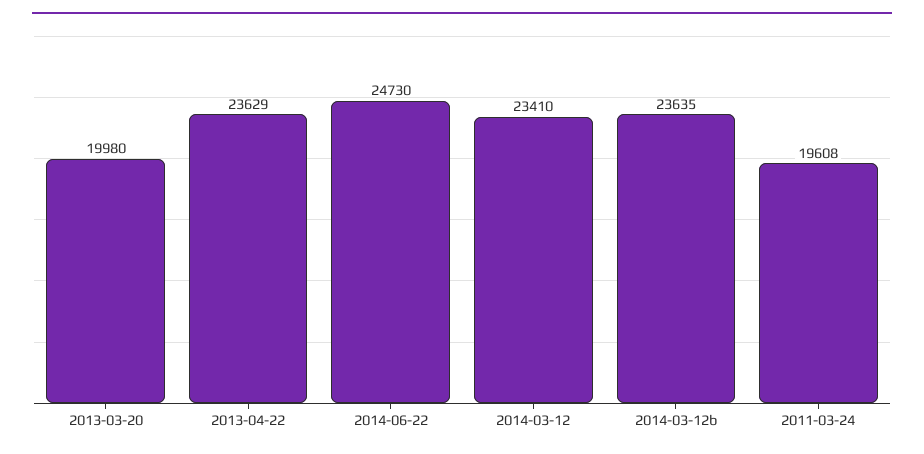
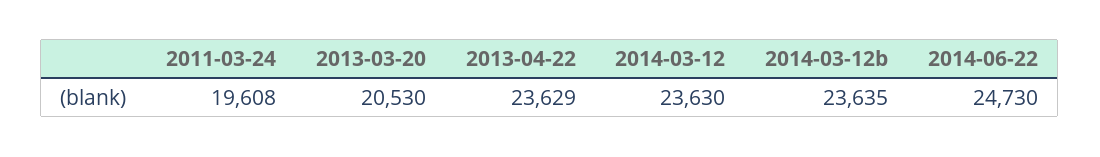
2013-03-20: 19980 -> 20530
2014-03-12: 23410 -> 23630

